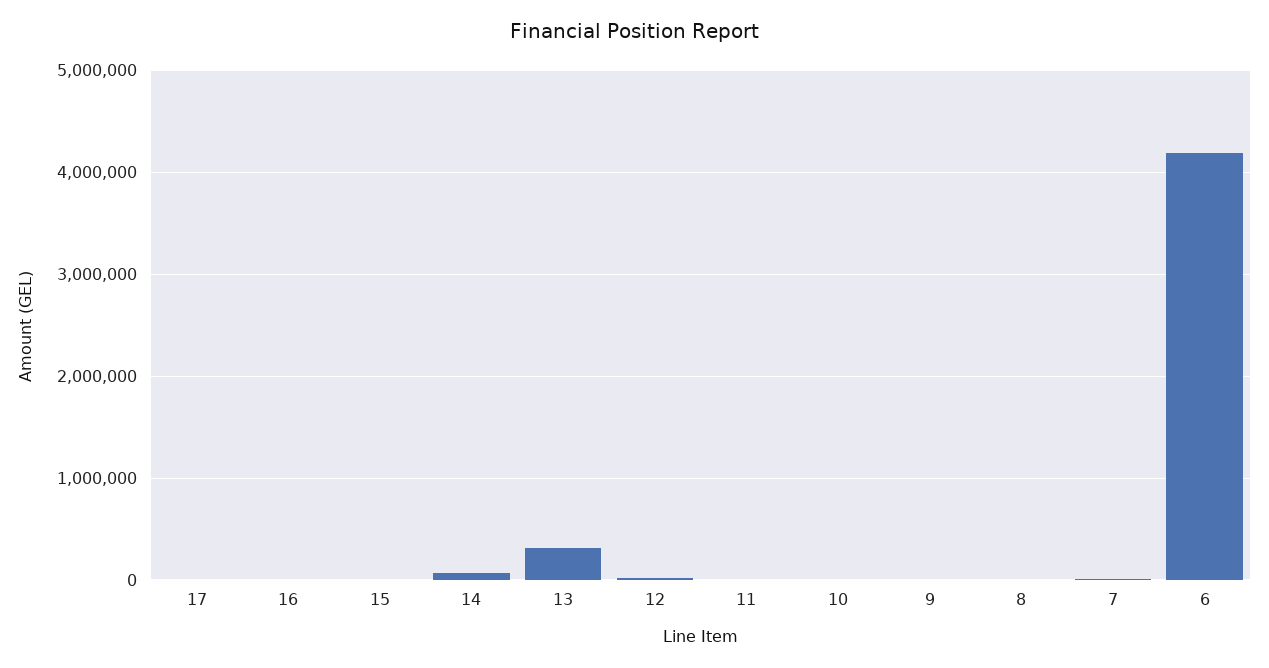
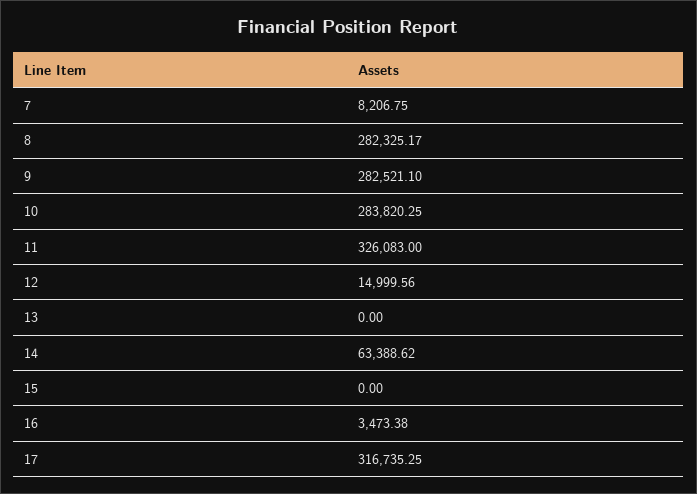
17: 0 -> 316735.25
13: 300000 -> 0
11: 0 -> 326083
10: 0 -> 283820.25
9: 0 -> 282521.1
8: 0 -> 282325.17
6: 4200000 -> none

